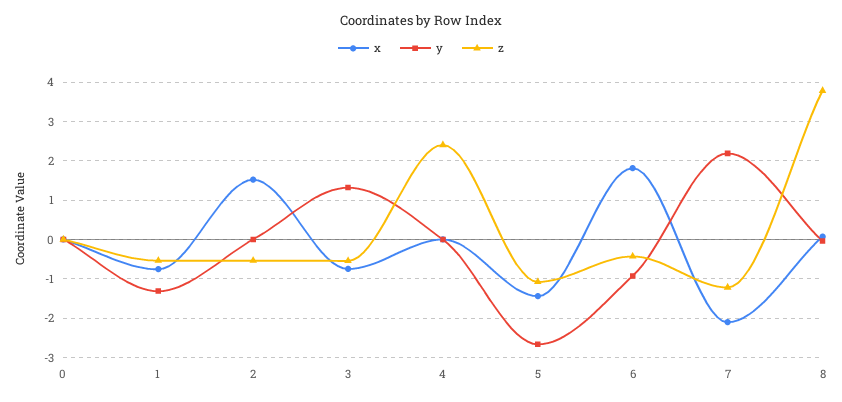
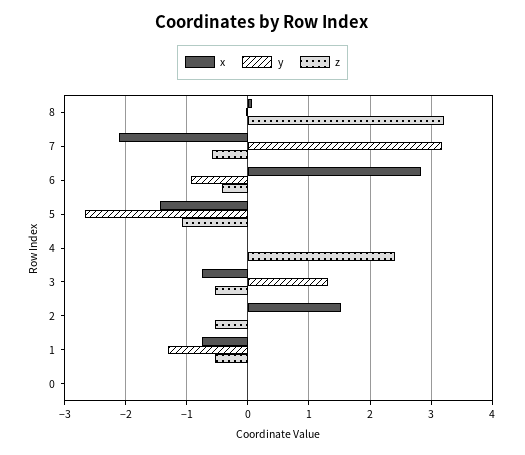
x, 6: 1.8 -> 2.8
y, 7: 2.2 -> 3.2
z, 7: -1.2 -> -0.6
z, 8: 3.8 -> 3.2

